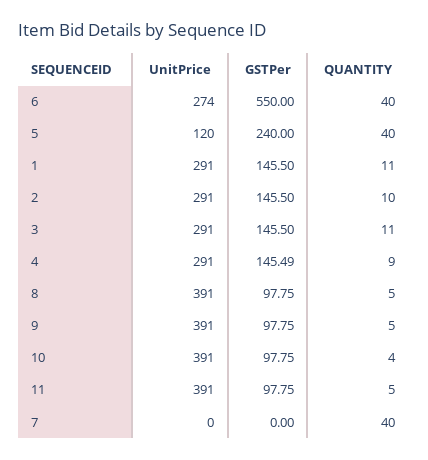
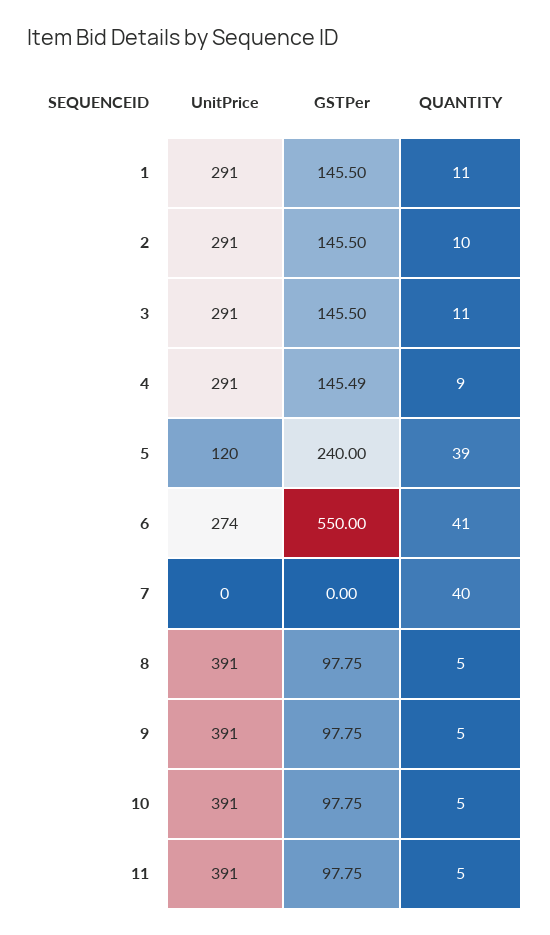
QUANTITY, 6: 40 -> 41
QUANTITY, 5: 40 -> 39
QUANTITY, 10: 4 -> 5

